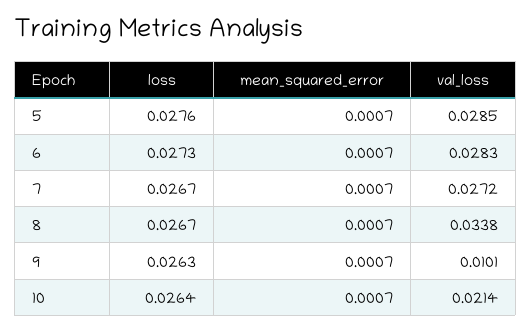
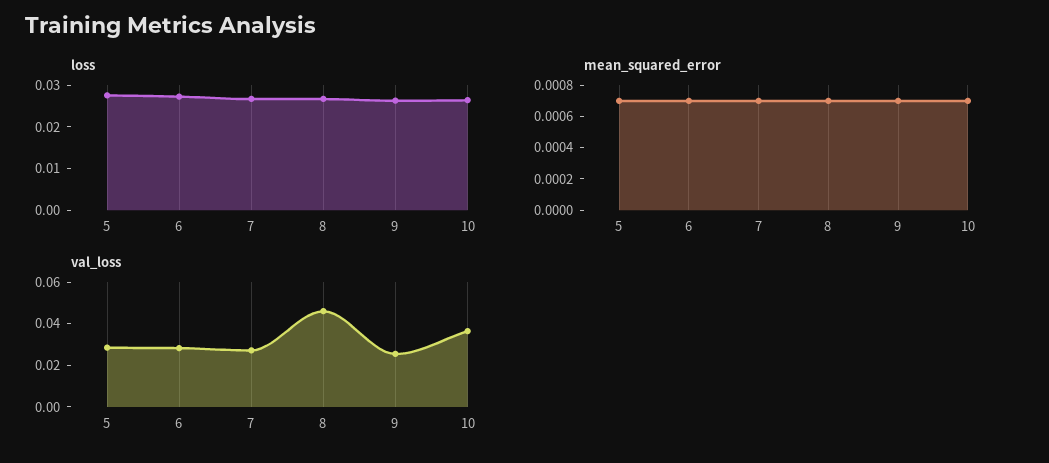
val_loss, 8: 0.0338 -> 0.045
val_loss, 9: 0.0101 -> 0.025
val_loss, 10: 0.0214 -> 0.035

